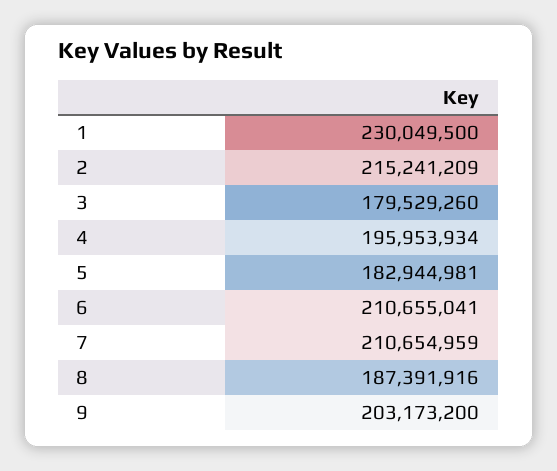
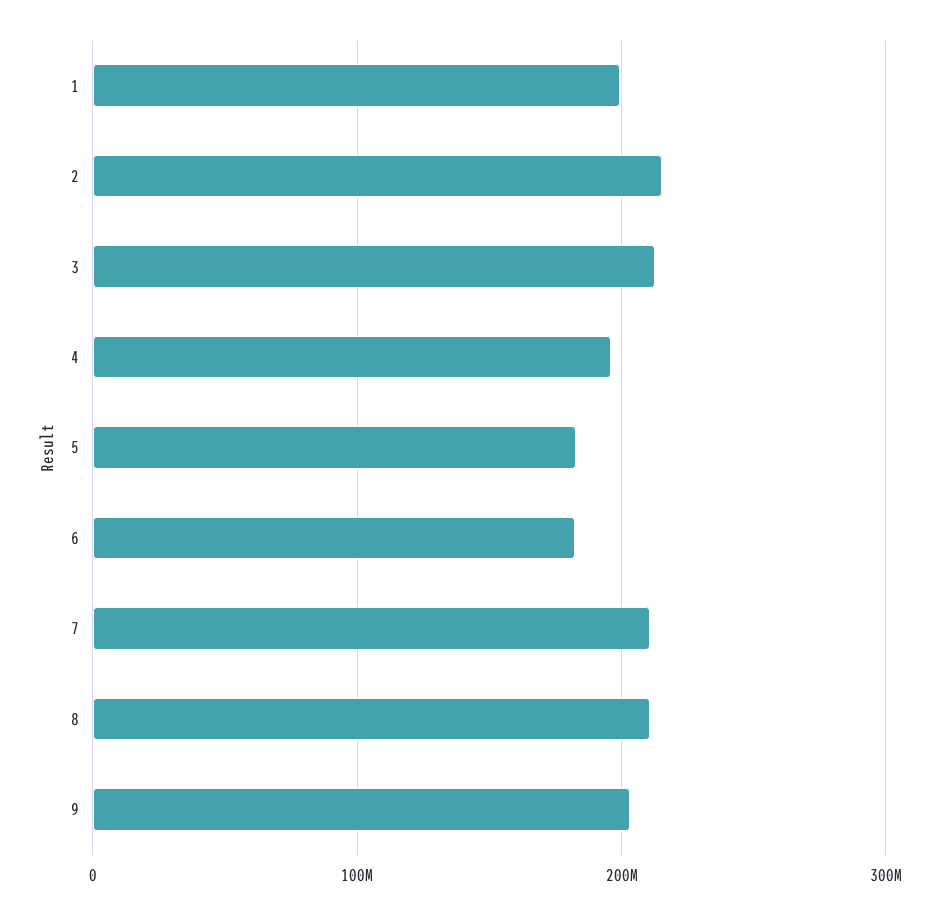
1: 230049500 -> 200000000
3: 179529260 -> 210000000
6: 210655041 -> 180000000
8: 187391916 -> 210000000

